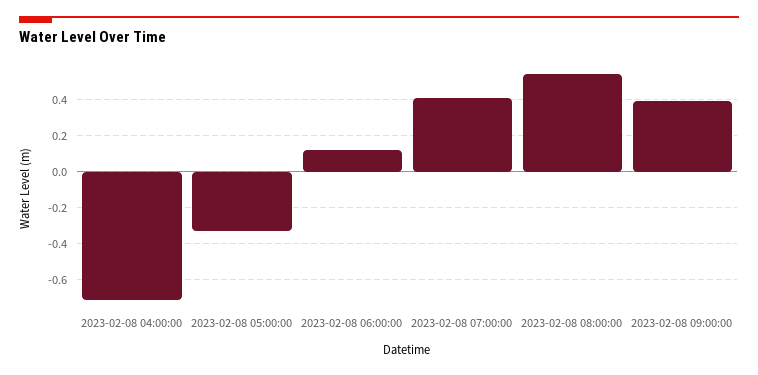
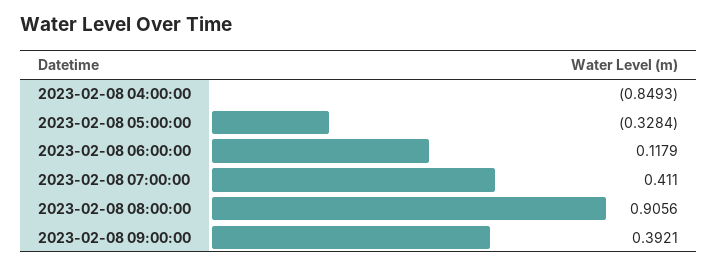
2023-02-08 04:00:00: -0.7 -> -0.8493
2023-02-08 08:00:00: 0.55 -> 0.9056

